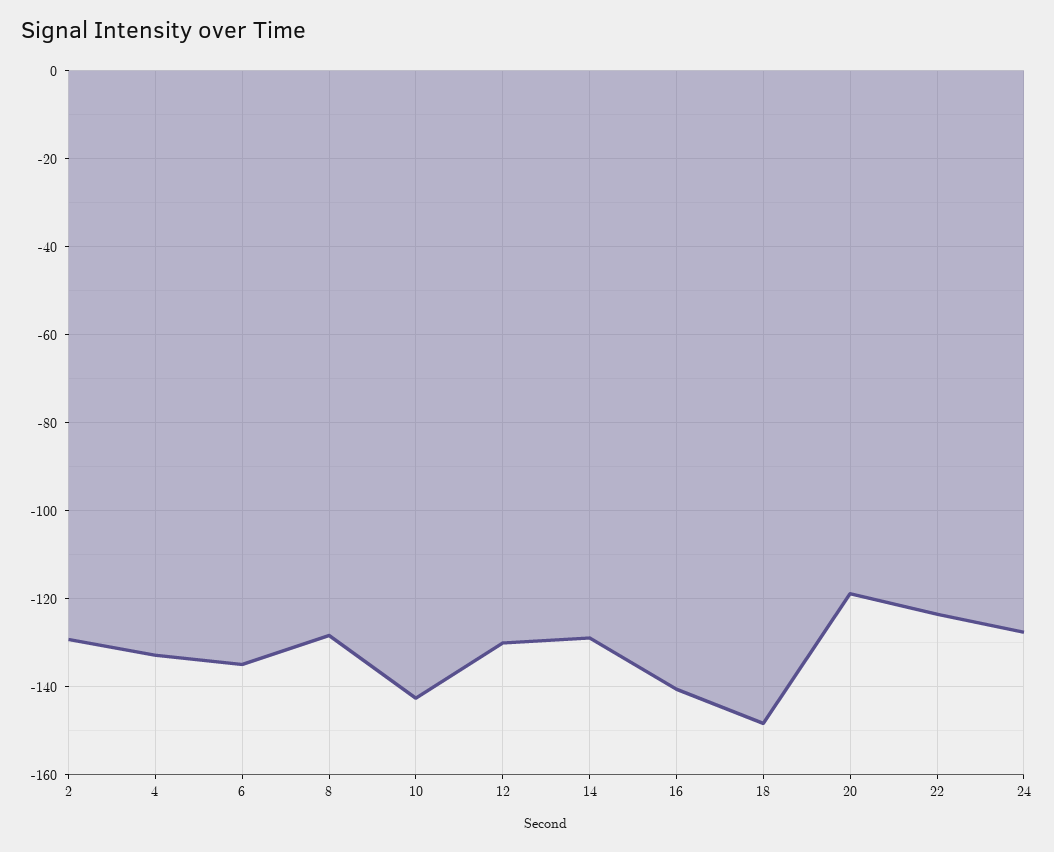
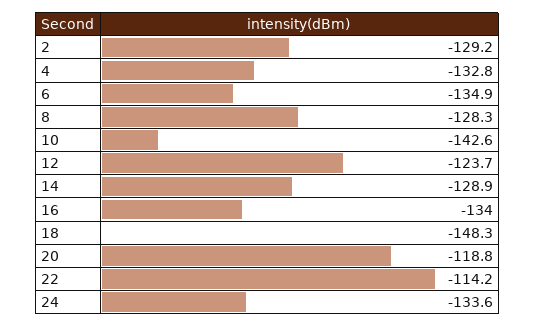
12: -130 -> -123.7
16: -140 -> -134
22: -124 -> -114.2
24: -128 -> -133.6

